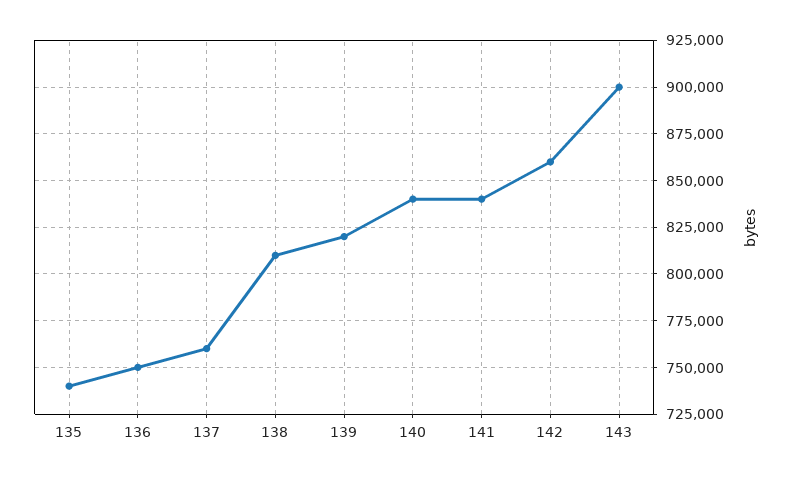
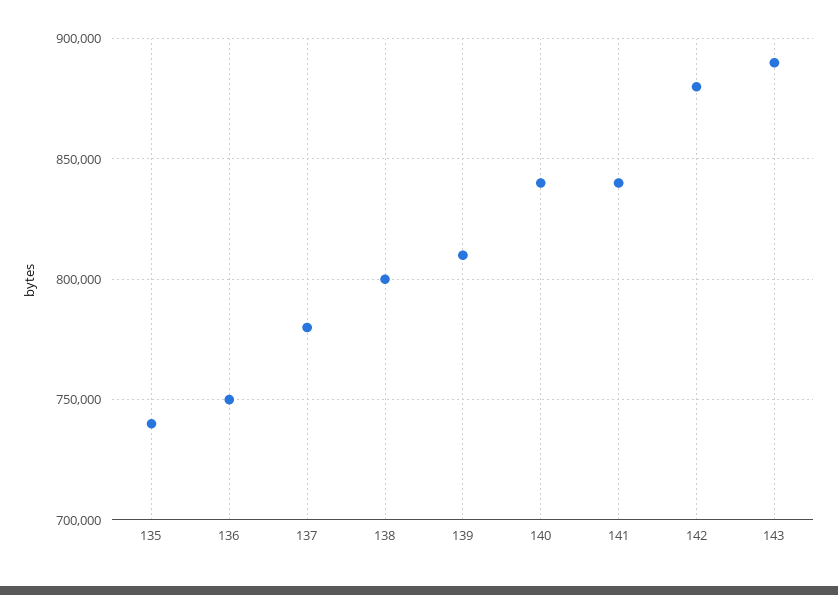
137: 760000 -> 780000
138: 810000 -> 800000
139: 820000 -> 810000
142: 860000 -> 880000
143: 900000 -> 890000

